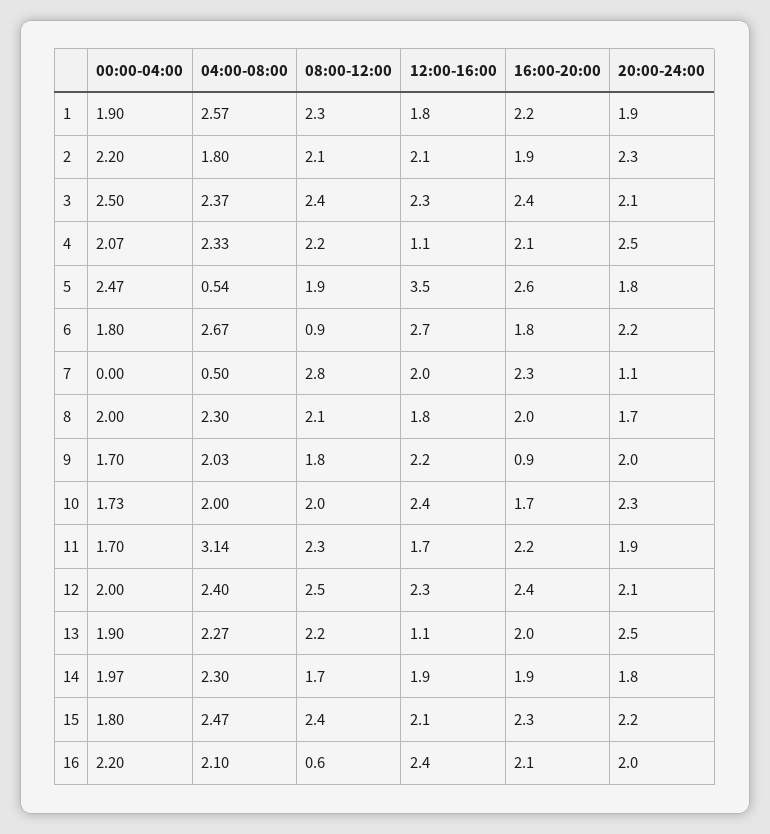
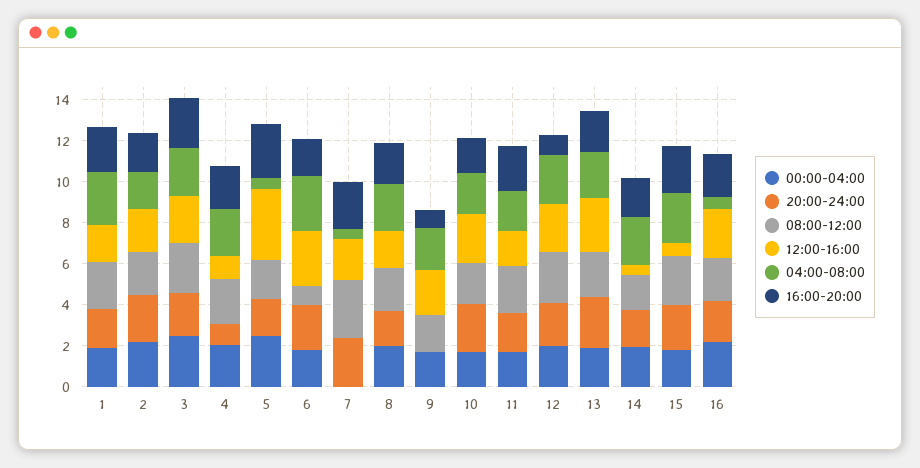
20:00-24:00, 4: 2.5 -> 1
20:00-24:00, 7: 1.1 -> 2.5
20:00-24:00, 9: 2 -> 0
04:00-08:00, 11: 3.14 -> 2
16:00-20:00, 12: 2.4 -> 1
12:00-16:00, 13: 1.1 -> 2.5
12:00-16:00, 14: 1.9 -> 0.5
12:00-16:00, 15: 2.1 -> 0.5
04:00-08:00, 16: 2.1 -> 0.5
08:00-12:00, 16: 0.6 -> 2

